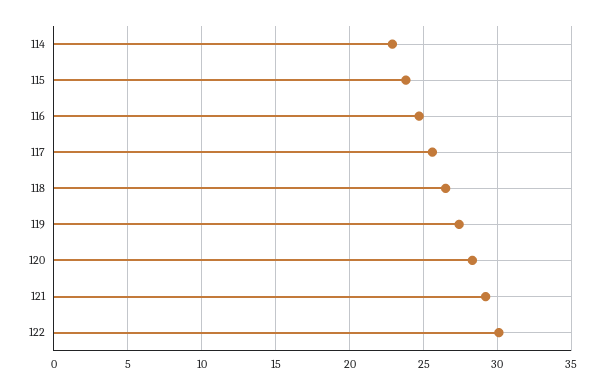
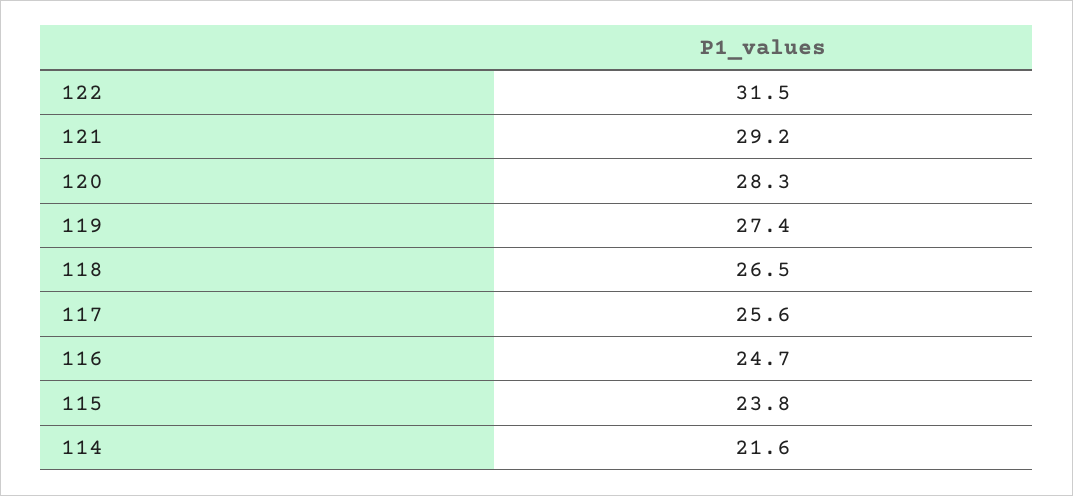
114: 23 -> 21.6
122: 30 -> 31.5

